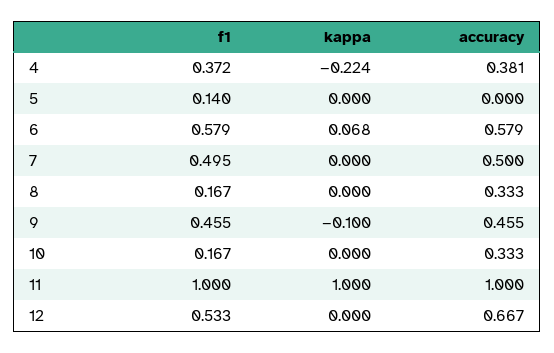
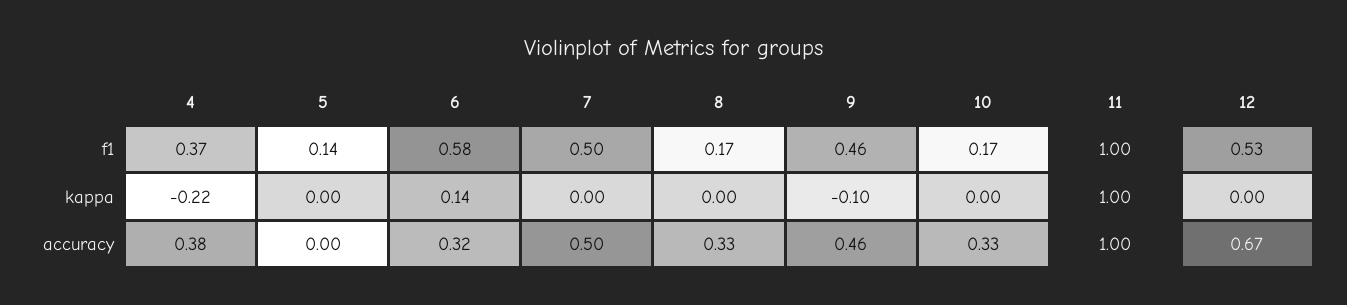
kappa, 6: 0.068 -> 0.14
accuracy, 6: 0.579 -> 0.32

